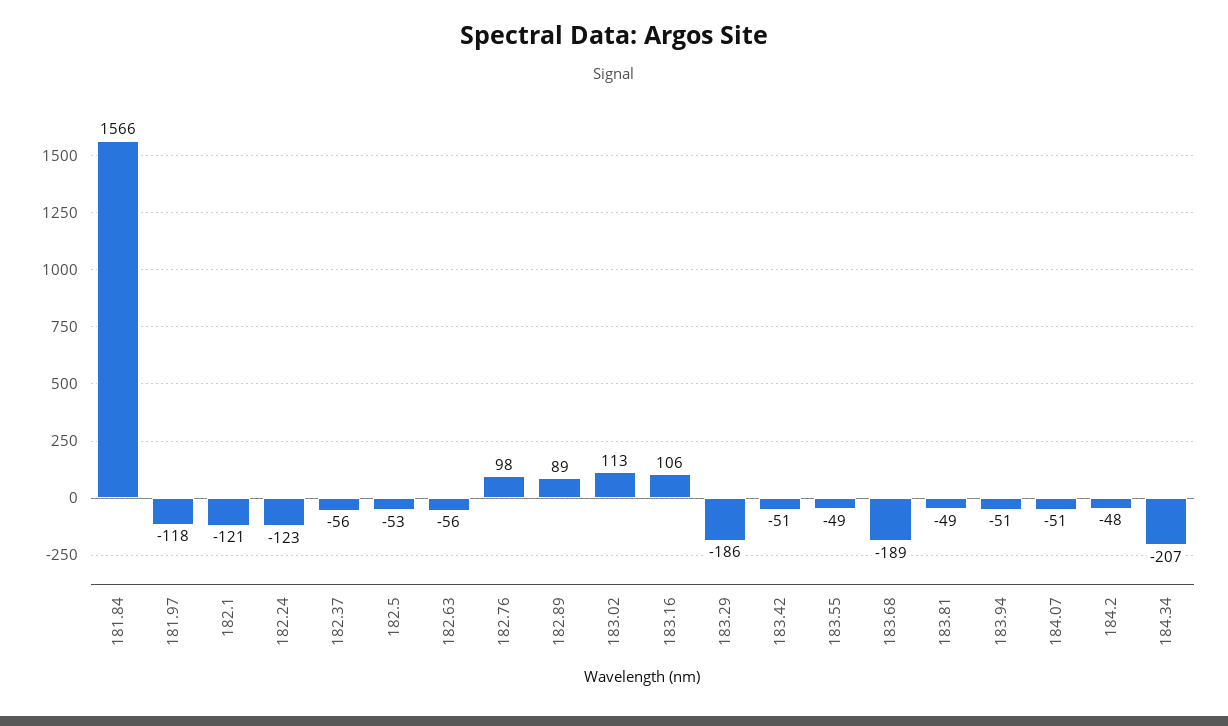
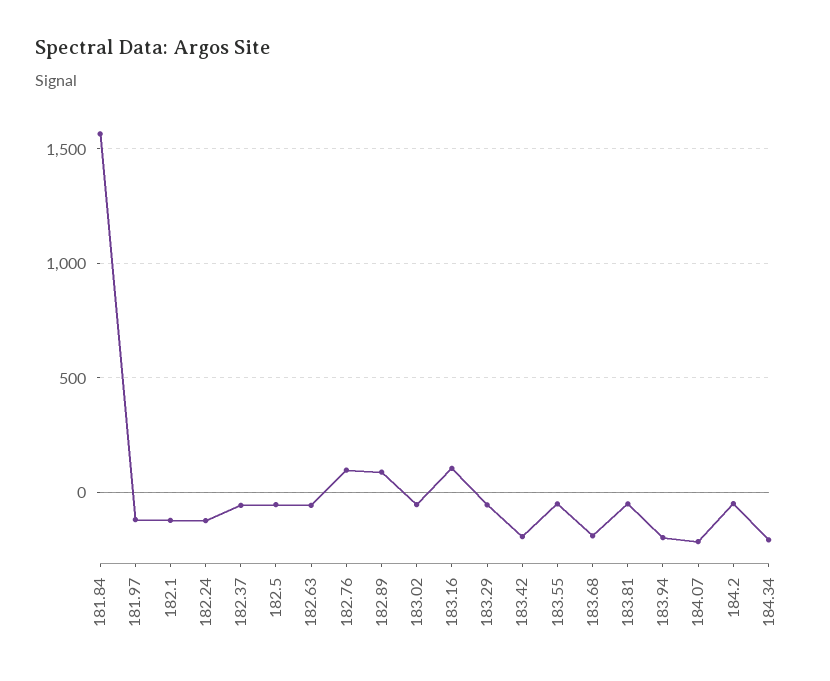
183.02: 113 -> -50
183.29: -186 -> -50
183.42: -51 -> -200
183.94: -51 -> -200
184.07: -51 -> -200

